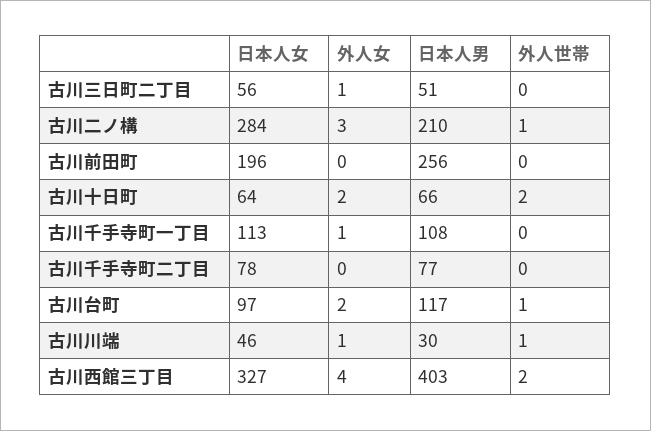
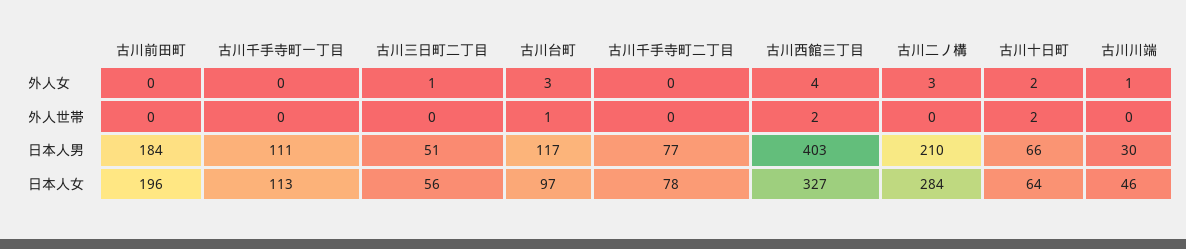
外人世帯, 古川二ノ構: 1 -> 0
日本人男, 古川前田町: 256 -> 184
外人女, 古川千手寺町一丁目: 1 -> 0
日本人男, 古川千手寺町一丁目: 108 -> 111
外人女, 古川台町: 2 -> 3
外人世帯, 古川川端: 1 -> 0

